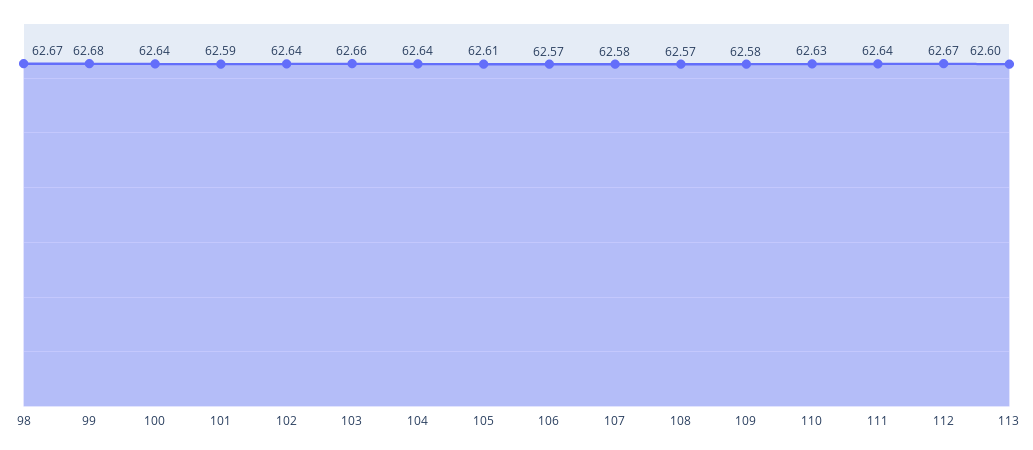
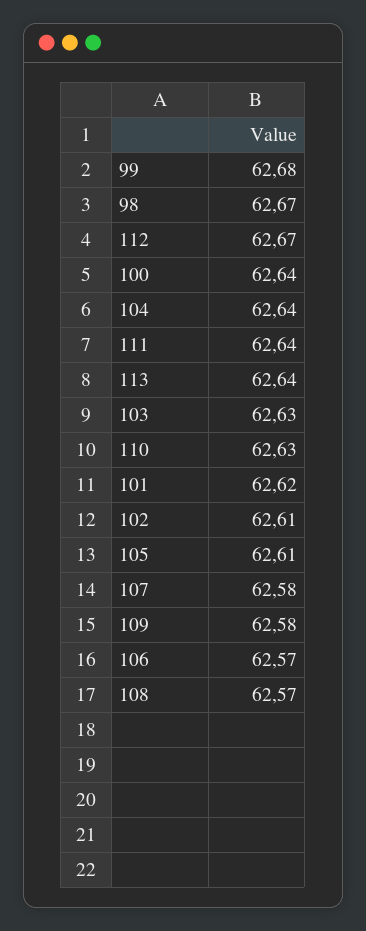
101: 62.59 -> 62.62
102: 62.64 -> 62.61
103: 62.66 -> 62.63
113: 62.6 -> 62.64

